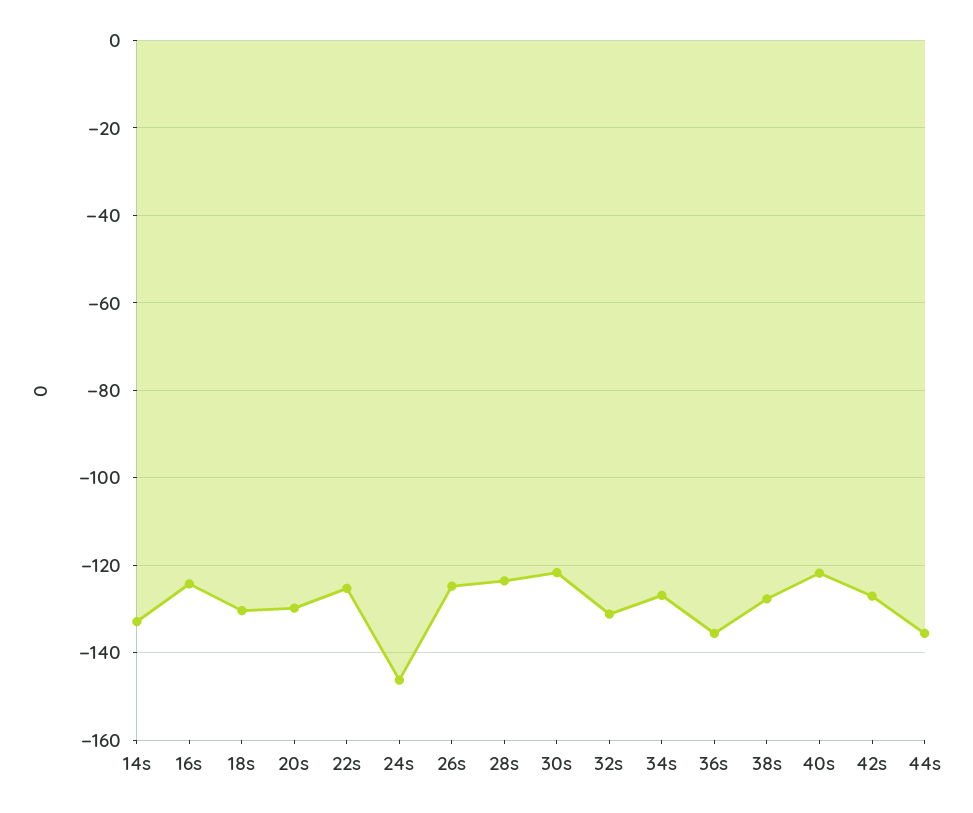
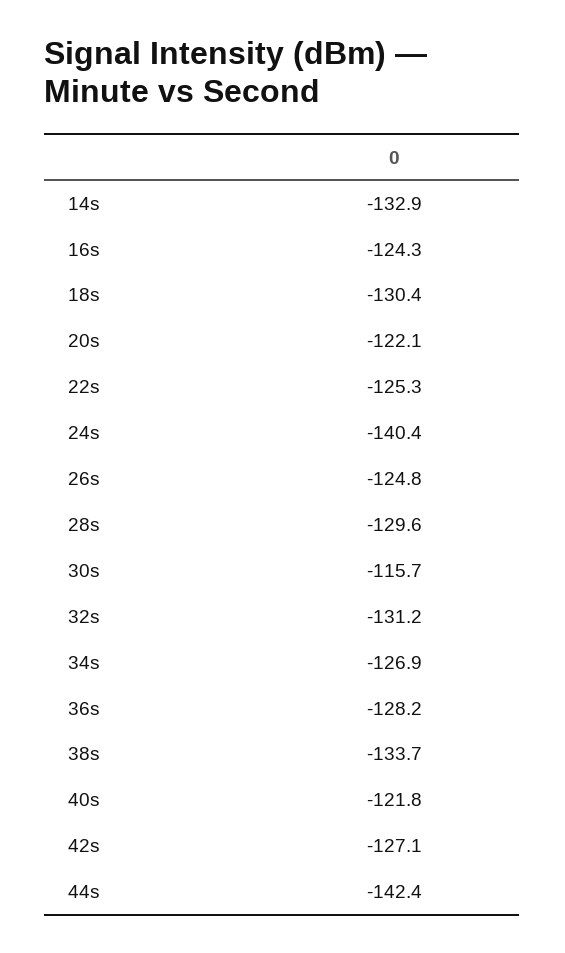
20s: -130 -> -122.1
24s: -146 -> -140.4
28s: -124 -> -129.6
30s: -122 -> -115.7
36s: -136 -> -128.2
38s: -128 -> -133.7
44s: -136 -> -142.4

